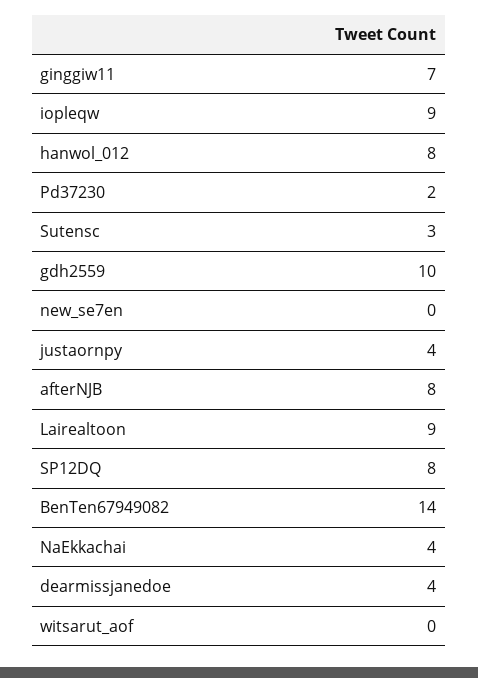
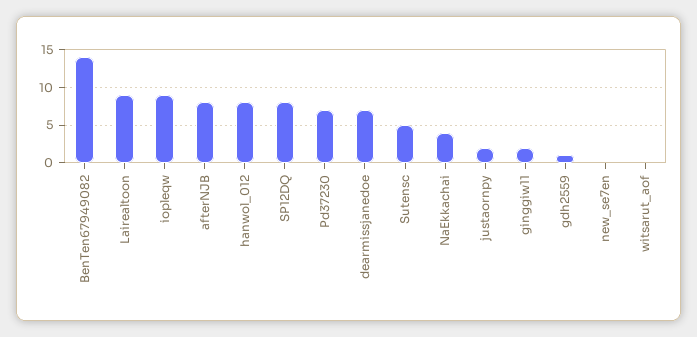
ginggiw11: 7 -> 2
Pd37230: 2 -> 7
Sutensc: 3 -> 5
gdh2559: 10 -> 1
justaornpy: 4 -> 2
dearmissjanedoe: 4 -> 7

